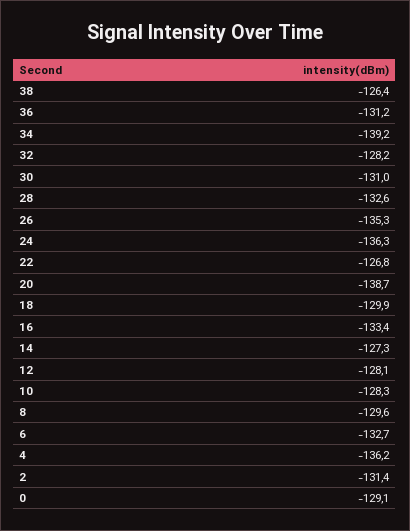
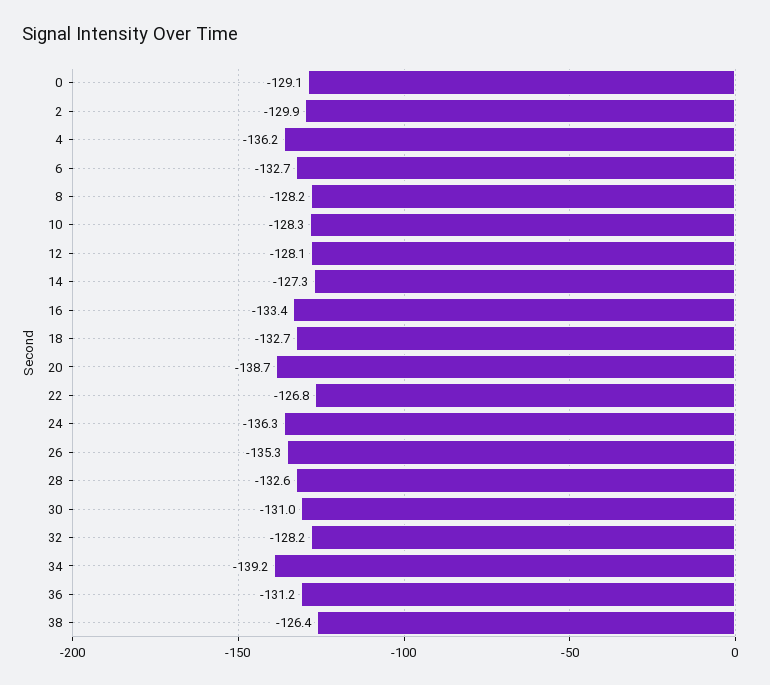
18: -129.9 -> -132.7
8: -129.6 -> -128.2
2: -131.4 -> -129.9

